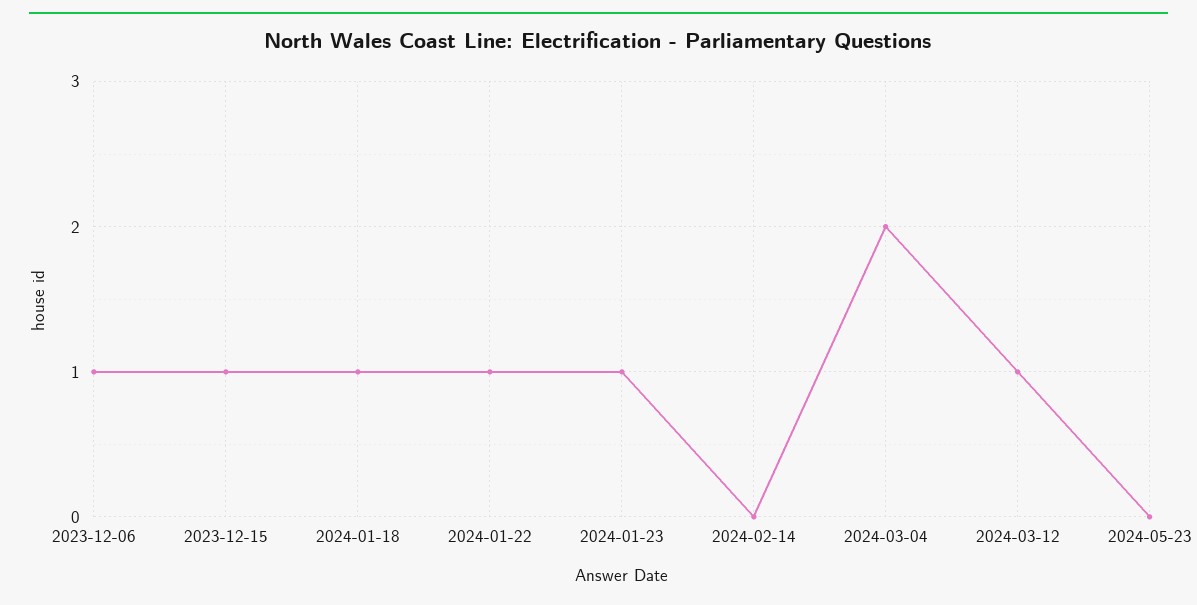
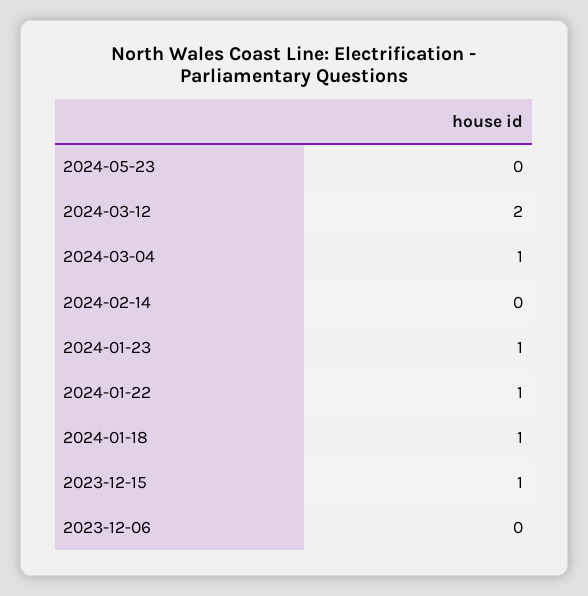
2023-12-06: 1 -> 0
2024-03-04: 2 -> 1
2024-03-12: 1 -> 2

